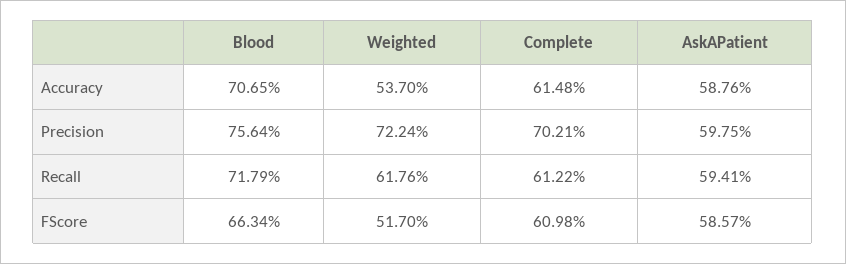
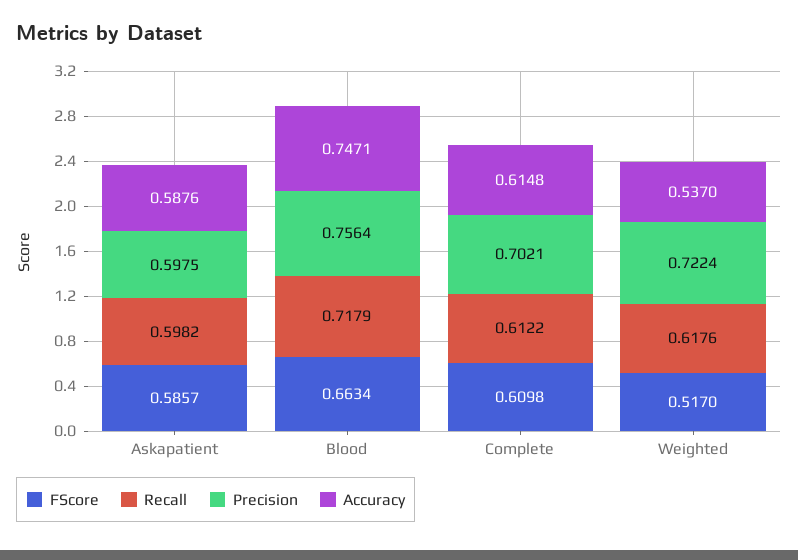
Accuracy, Blood: 0.7065 -> 0.7471
Recall, AskAPatient: 0.5941 -> 0.5982

